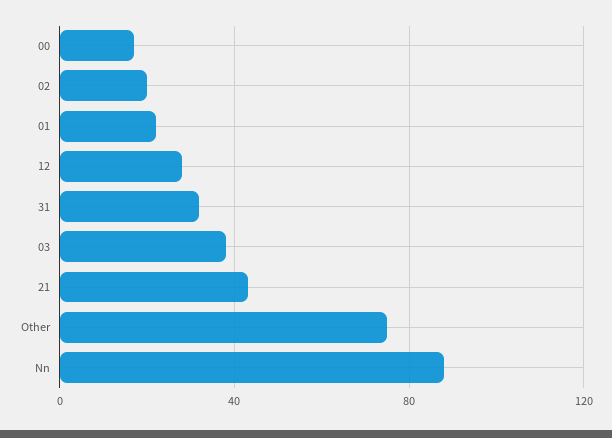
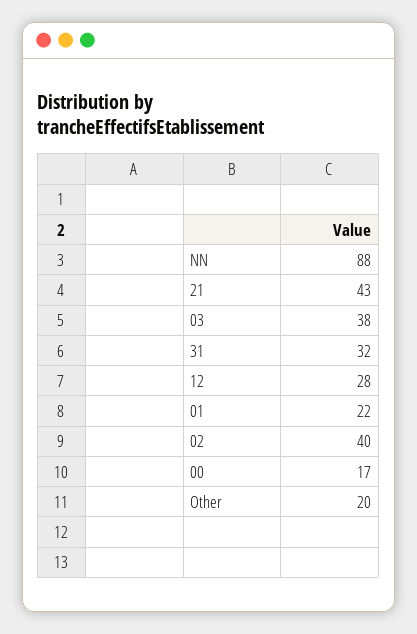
02: 20 -> 40
Other: 75 -> 20

